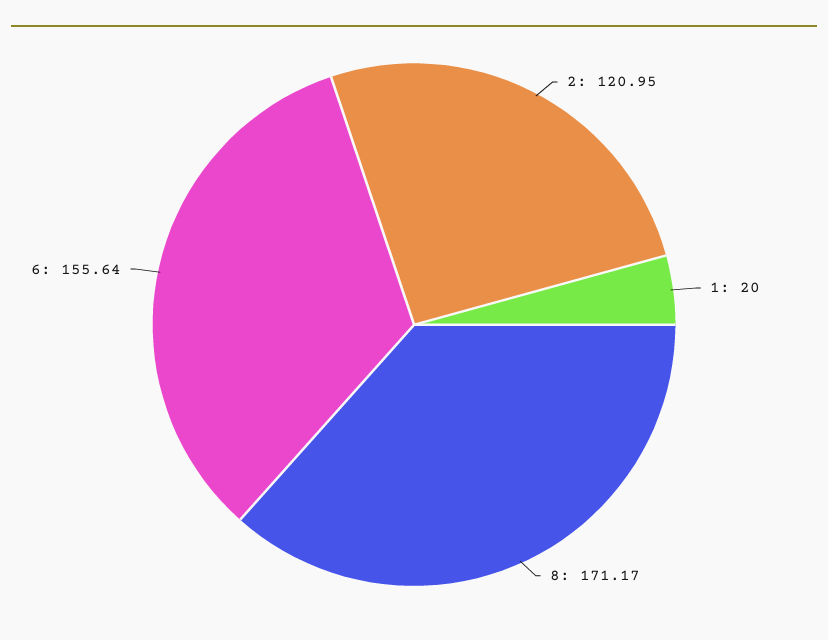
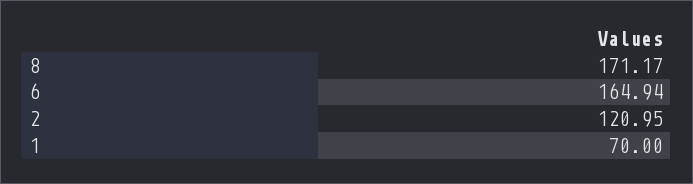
1: 20 -> 70
6: 155.64 -> 164.94

